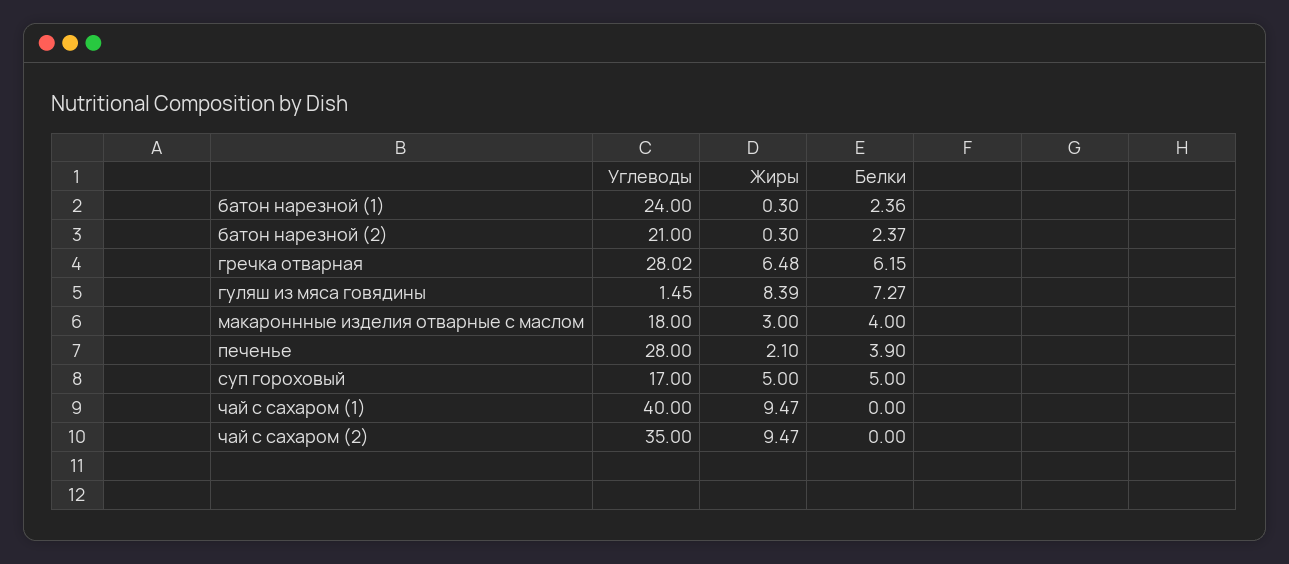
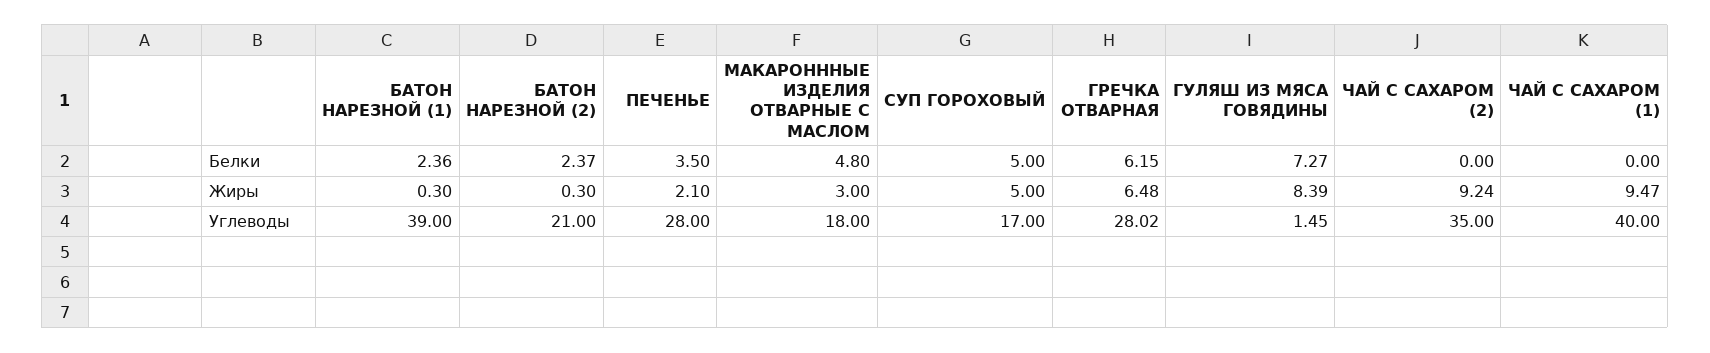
Углеводы, батон нарезной (1): 24 -> 39
Белки, макароннные изделия отварные с маслом: 4 -> 4.8
Белки, печенье: 3.9 -> 3.5
Жиры, чай с сахаром (2): 9.47 -> 9.24

